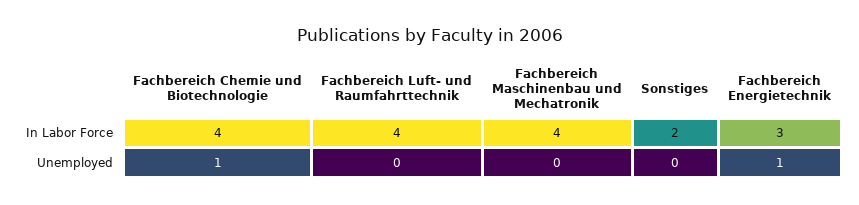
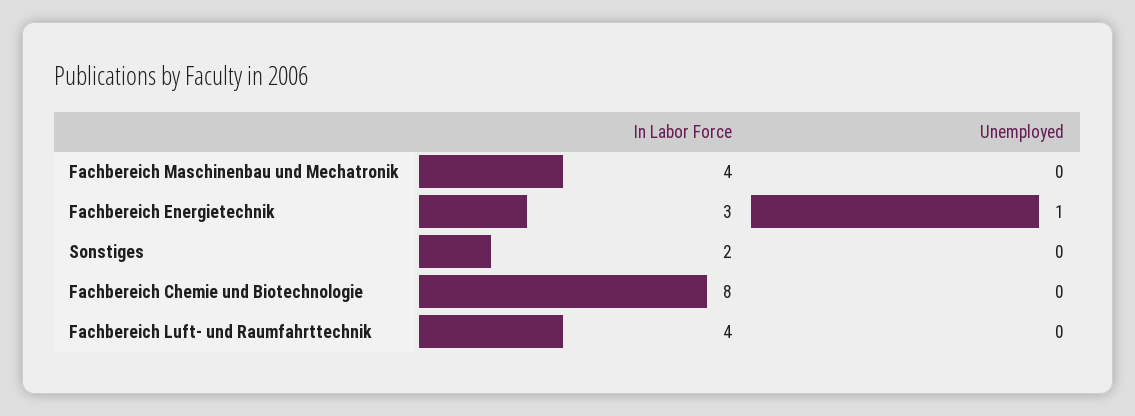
Fachbereich Chemie und Biotechnologie, In Labor Force: 4 -> 8
Fachbereich Chemie und Biotechnologie, Unemployed: 1 -> 0

